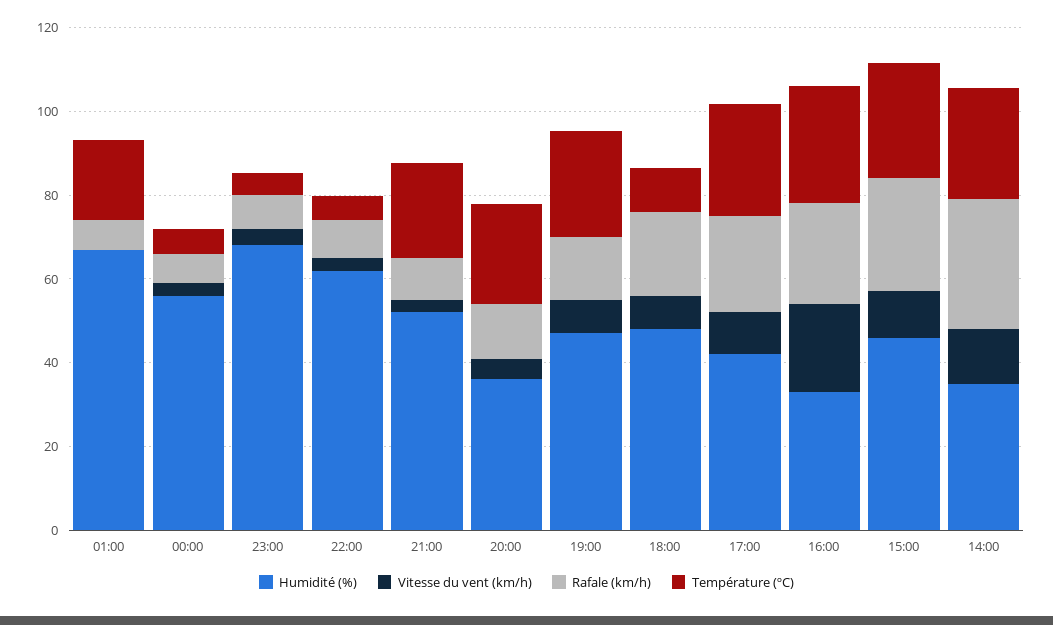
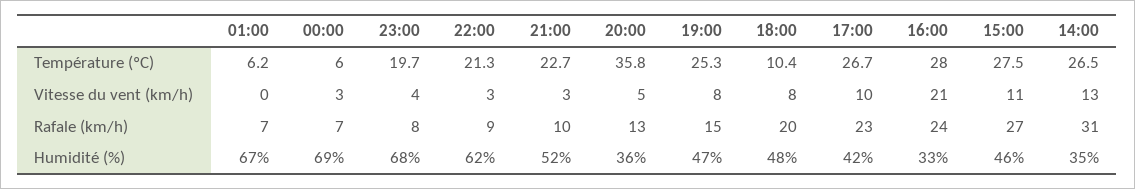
Température (ºC), 01:00: 20 -> 6.2
Humidité (%), 00:00: 55 -> 69
Température (ºC), 23:00: 5 -> 19.7
Température (ºC), 22:00: 5 -> 21.3
Température (ºC), 20:00: 25 -> 35.8

